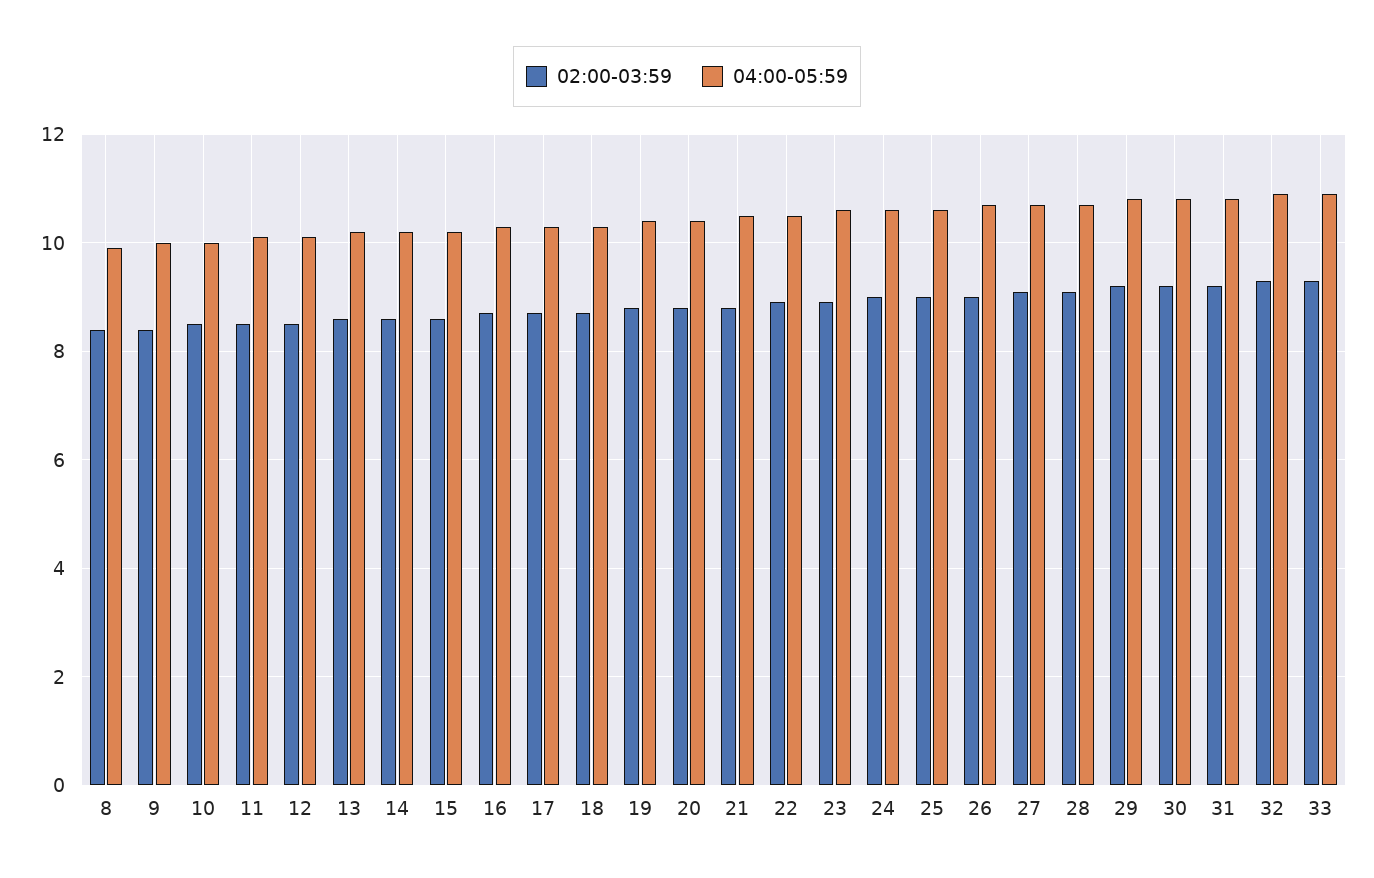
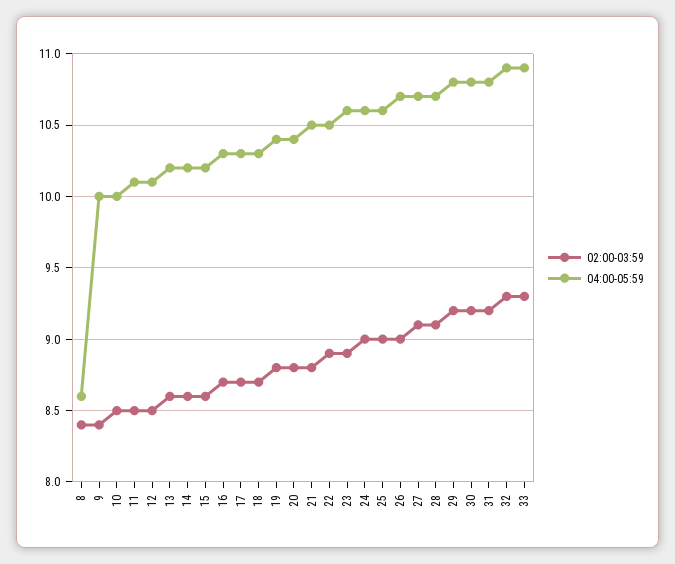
04:00-05:59, 8: 10 -> 8.6

